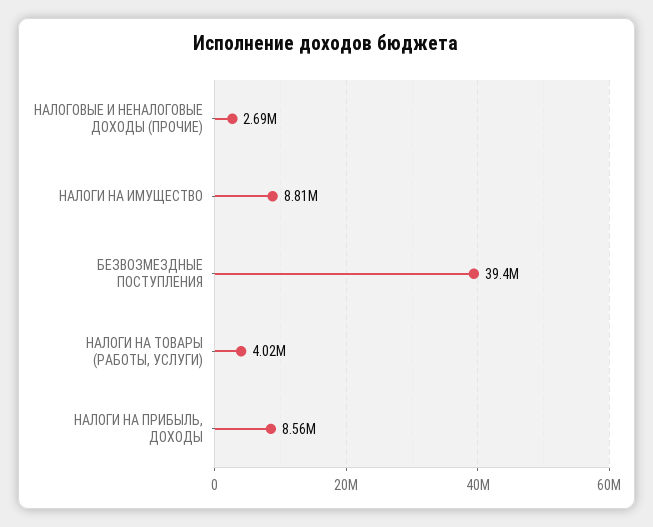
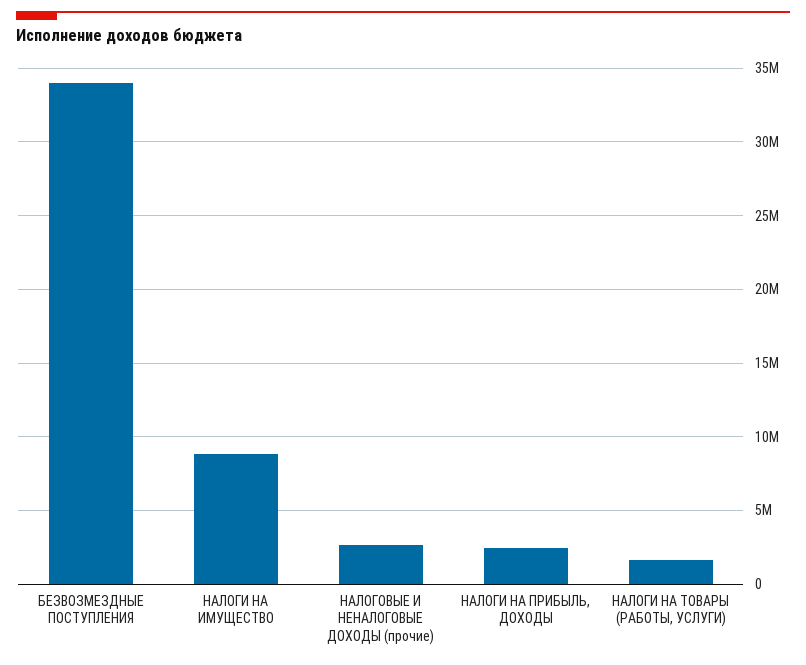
БЕЗВОЗМЕЗДНЫЕ ПОСТУПЛЕНИЯ: 39400000 -> 34000000
НАЛОГИ НА ТОВАРЫ (РАБОТЫ, УСЛУГИ): 4020000 -> 1500000
НАЛОГИ НА ПРИБЫЛЬ, ДОХОДЫ: 8560000 -> 2500000

